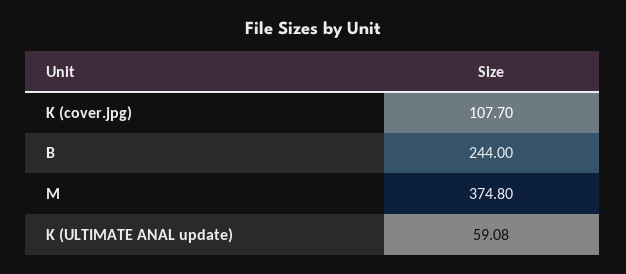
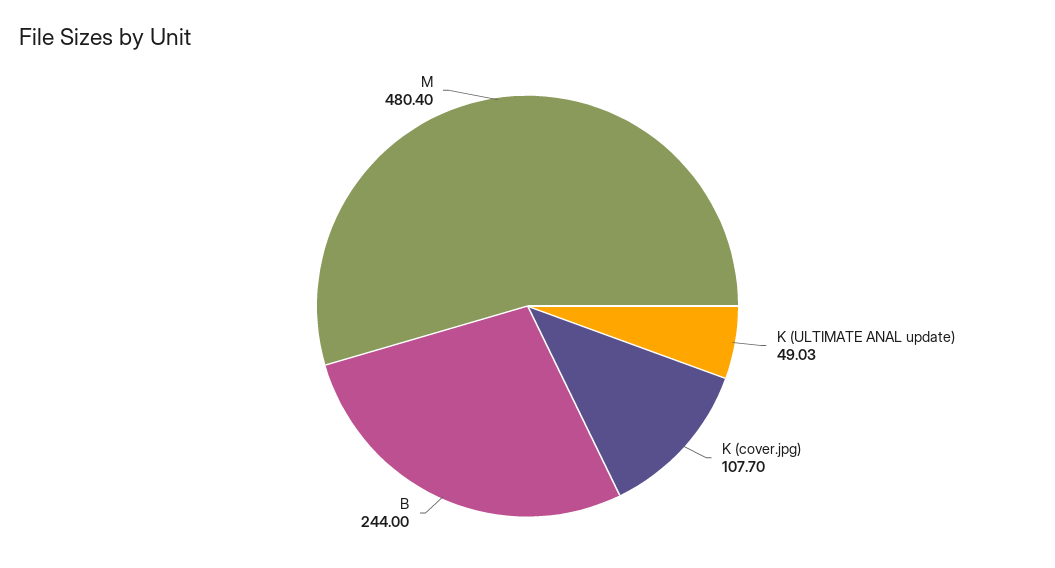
M: 374.8 -> 480.4
K (ULTIMATE ANAL update): 59.08 -> 49.03

